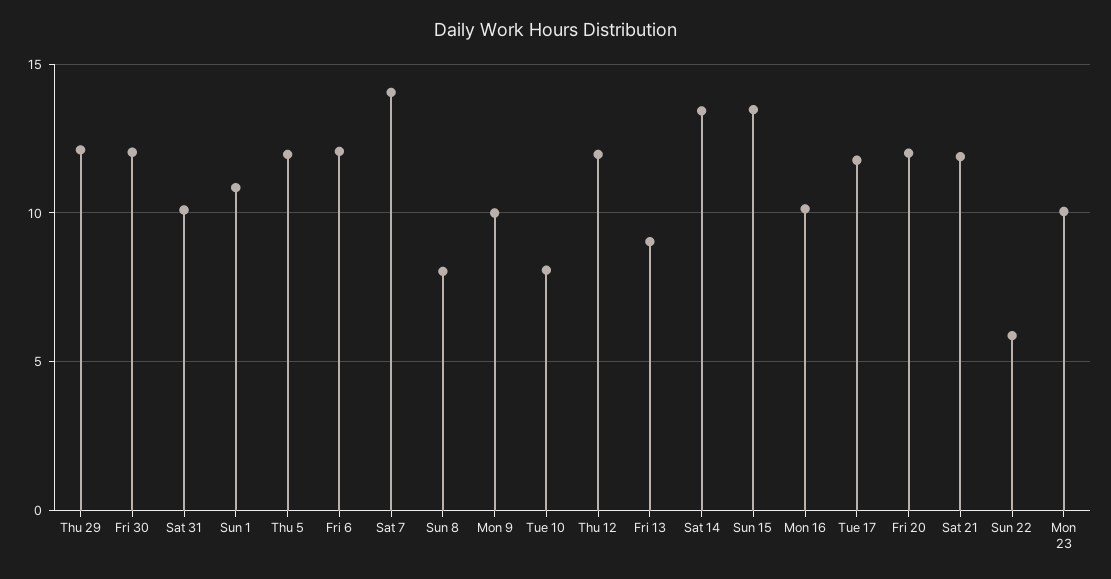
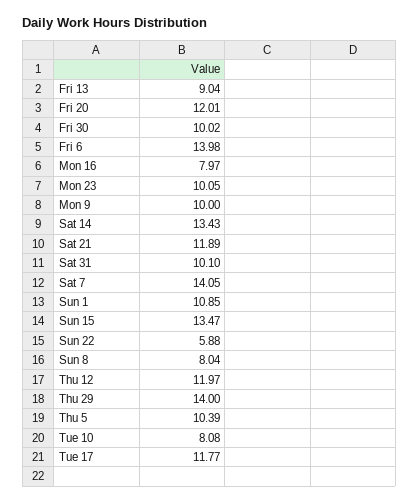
Thu 29: 12 -> 14
Fri 30: 12 -> 10.02
Thu 5: 12 -> 10.39
Fri 6: 12 -> 13.98
Mon 16: 10 -> 7.97

